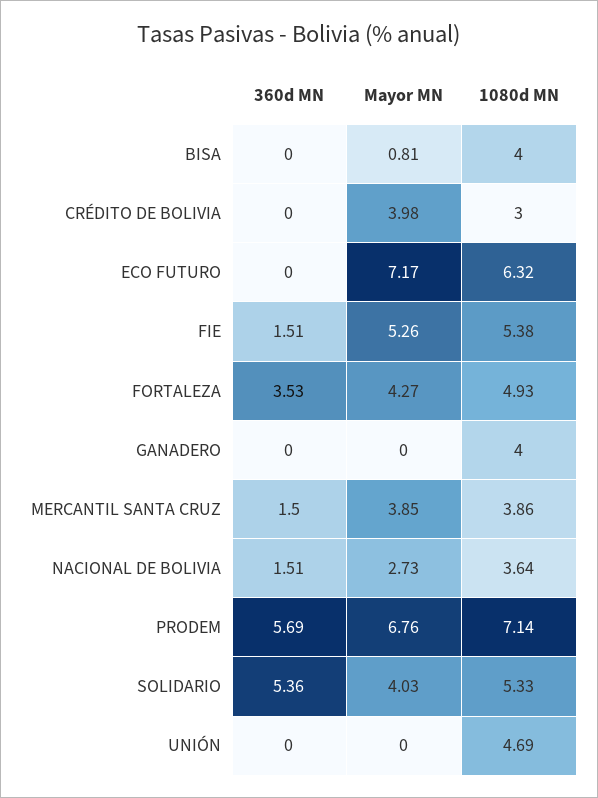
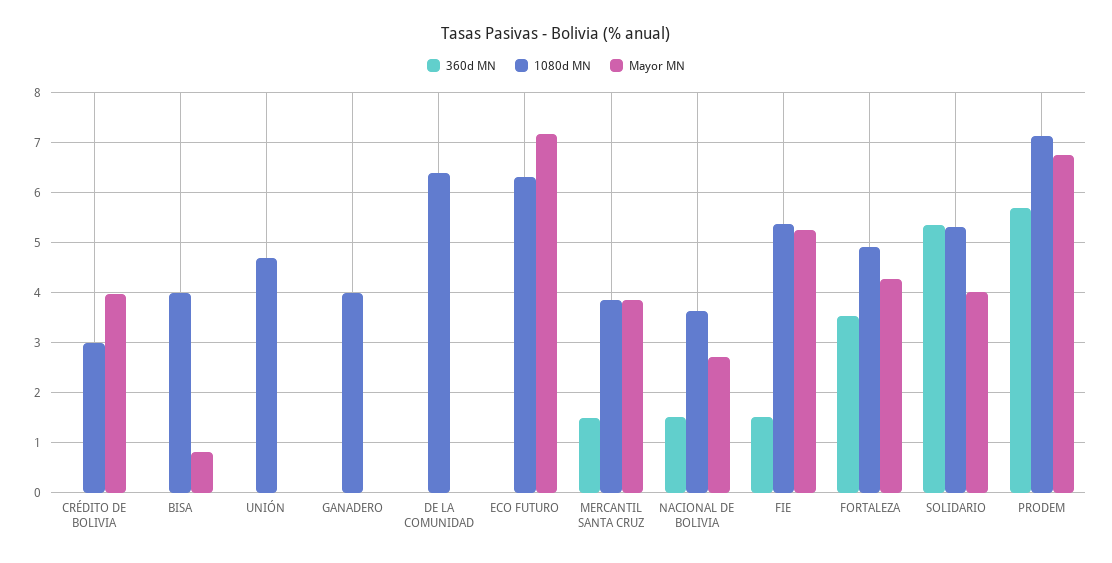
360d MN, DE LA COMUNIDAD: none -> 0
1080d MN, DE LA COMUNIDAD: none -> 6.4
Mayor MN, DE LA COMUNIDAD: none -> 0

